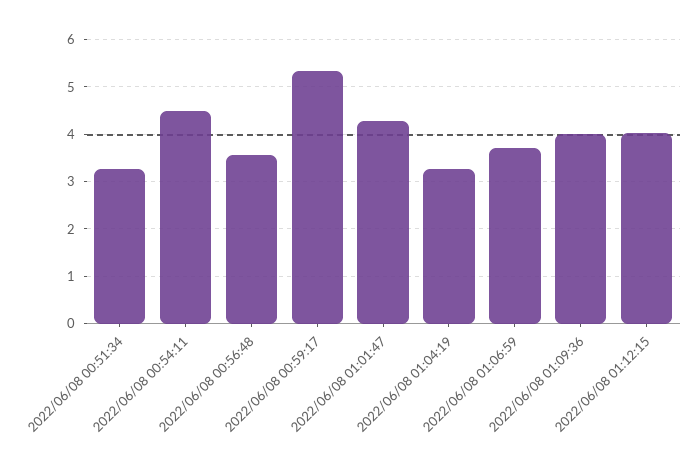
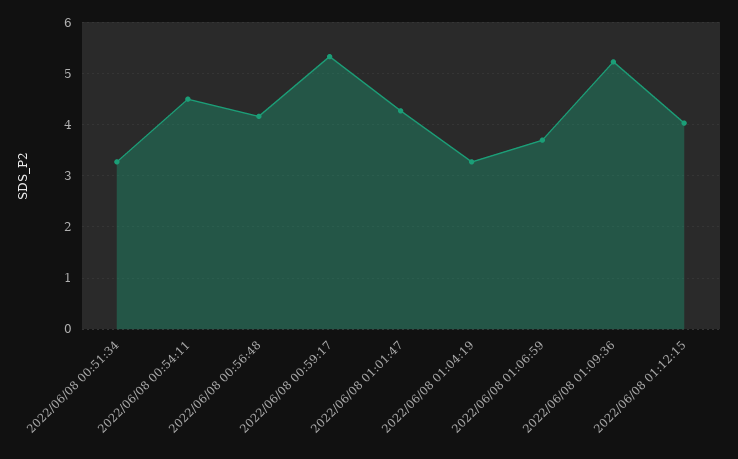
2022/06/08 00:56:48: 3.6 -> 4.2
2022/06/08 01:09:36: 4 -> 5.2

